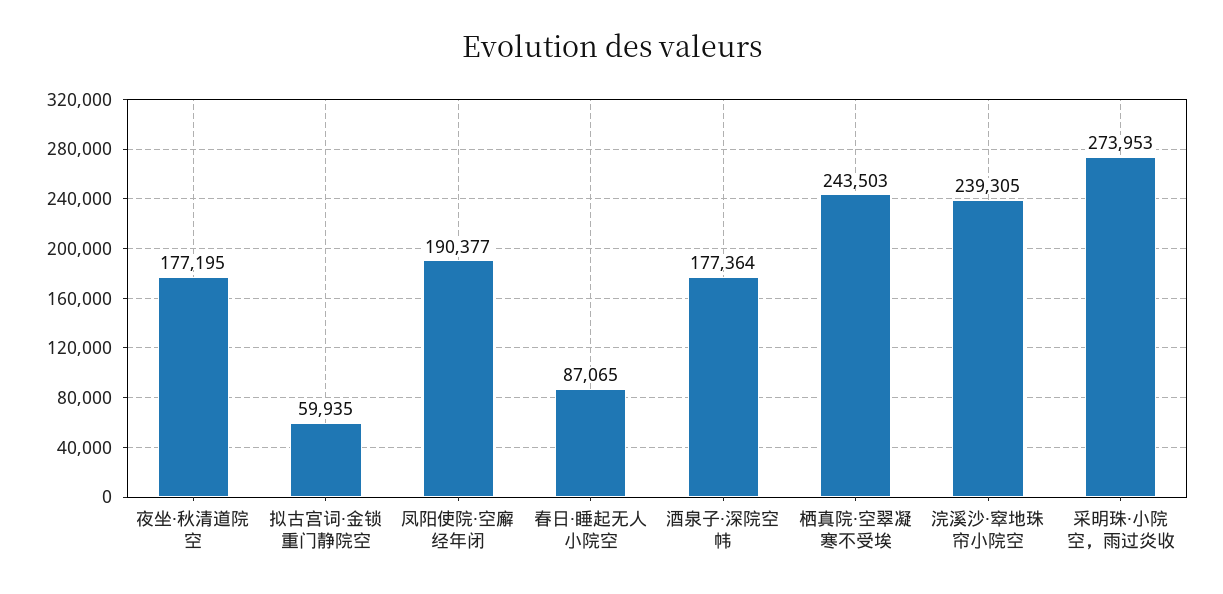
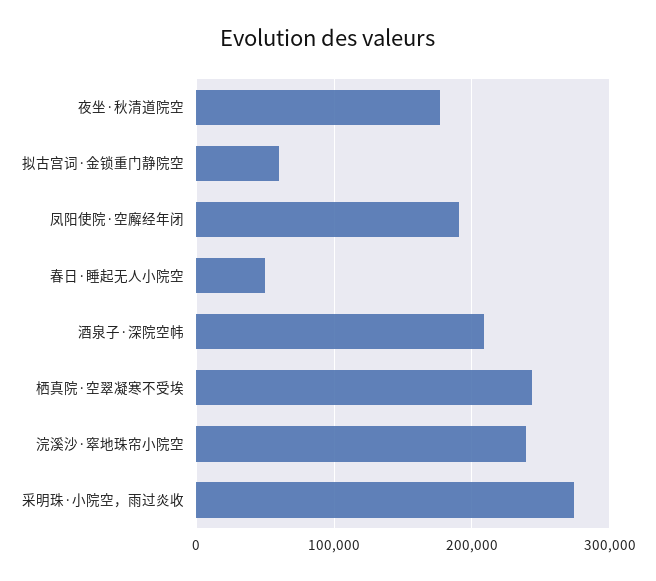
春日·睡起无人小院空: 87065 -> 50000
酒泉子·深院空帏: 177364 -> 210000

